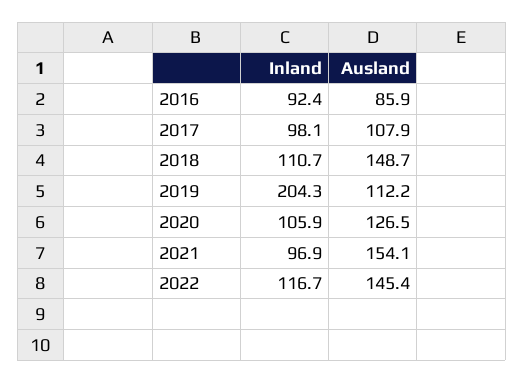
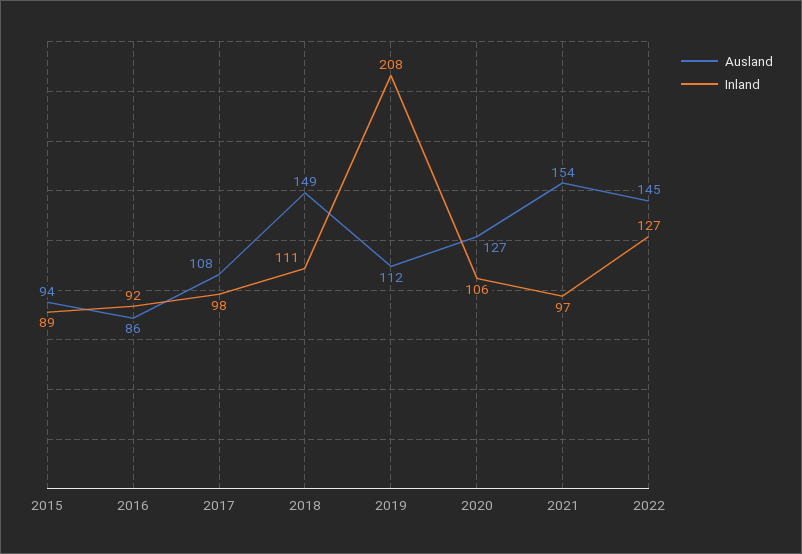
Inland, 2019: 204.3 -> 208
Inland, 2022: 116.7 -> 127
Ausland, 2015: none -> 94
Inland, 2015: none -> 89

